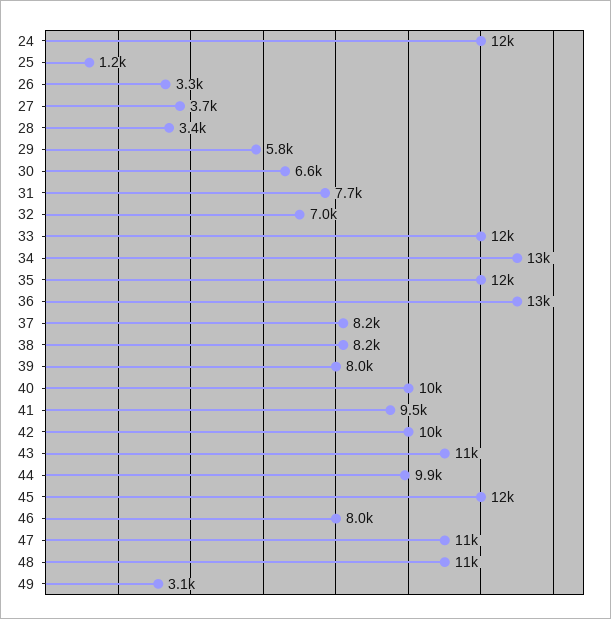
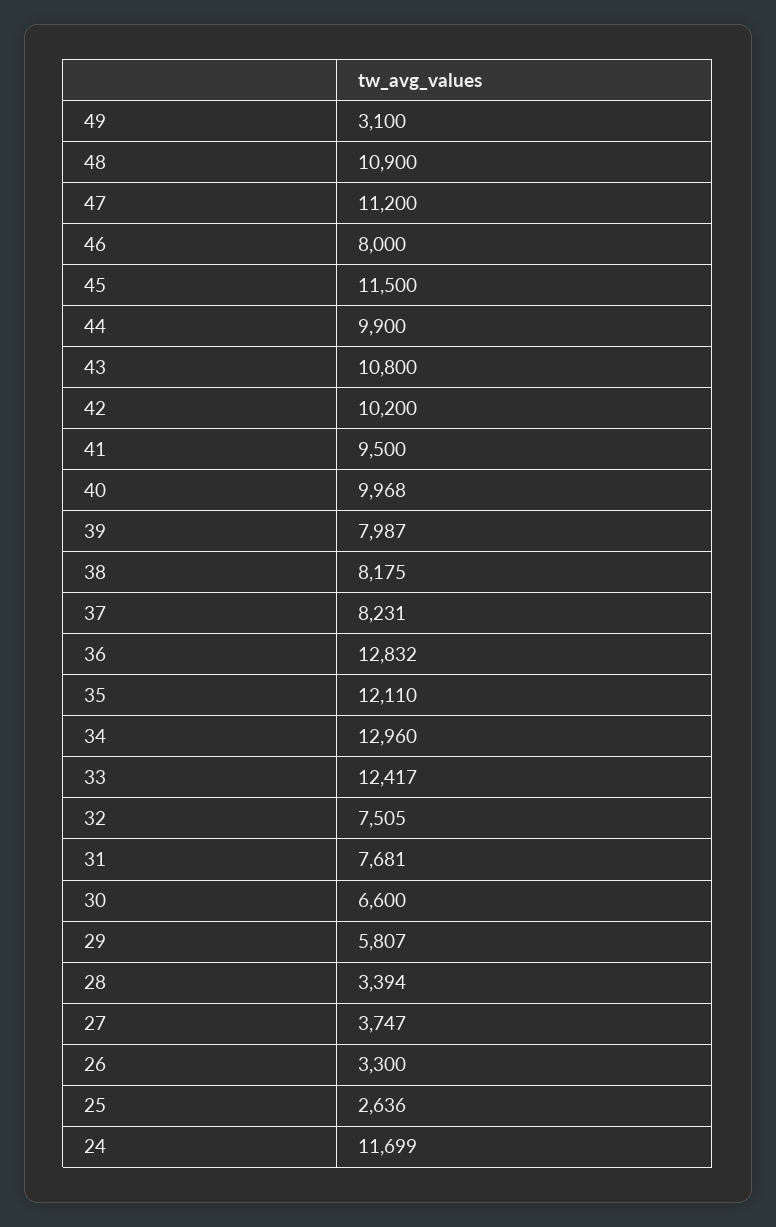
25: 1200 -> 2636
32: 7000 -> 7505

